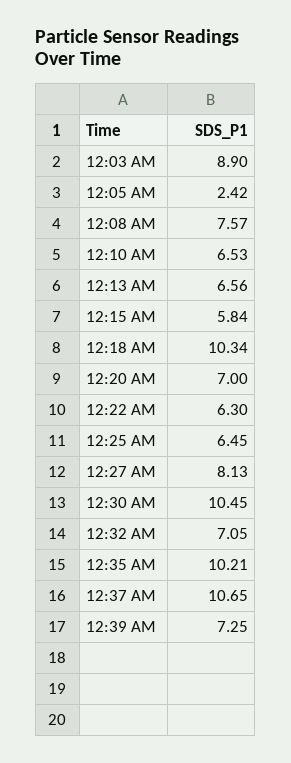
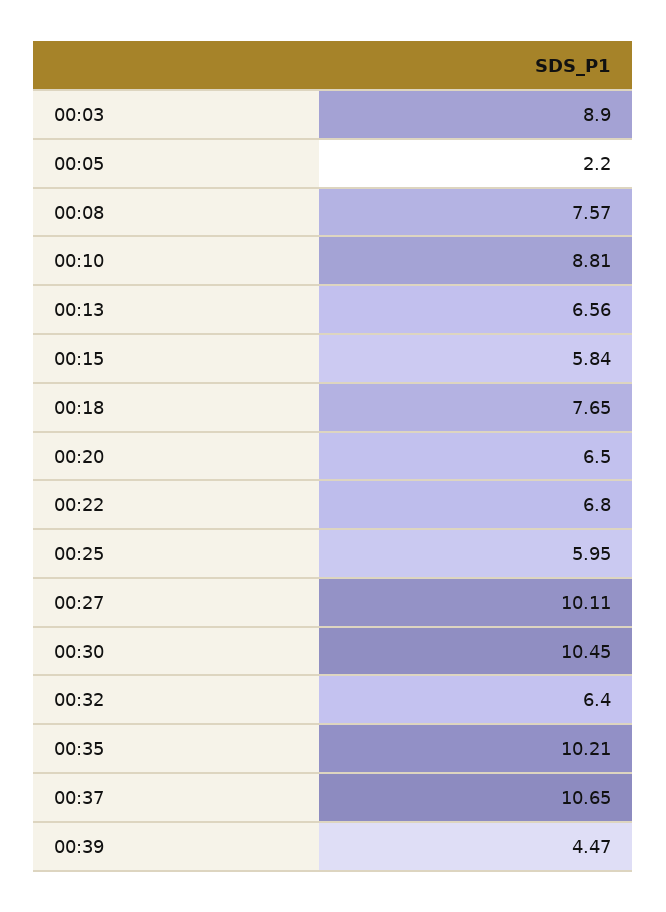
12:05 AM: 2.42 -> 2.2
12:10 AM: 6.53 -> 8.81
12:18 AM: 10.34 -> 7.65
12:20 AM: 7 -> 6.5
12:22 AM: 6.3 -> 6.8
12:25 AM: 6.45 -> 5.95
12:27 AM: 8.13 -> 10.11
12:32 AM: 7.05 -> 6.4
12:39 AM: 7.25 -> 4.47

